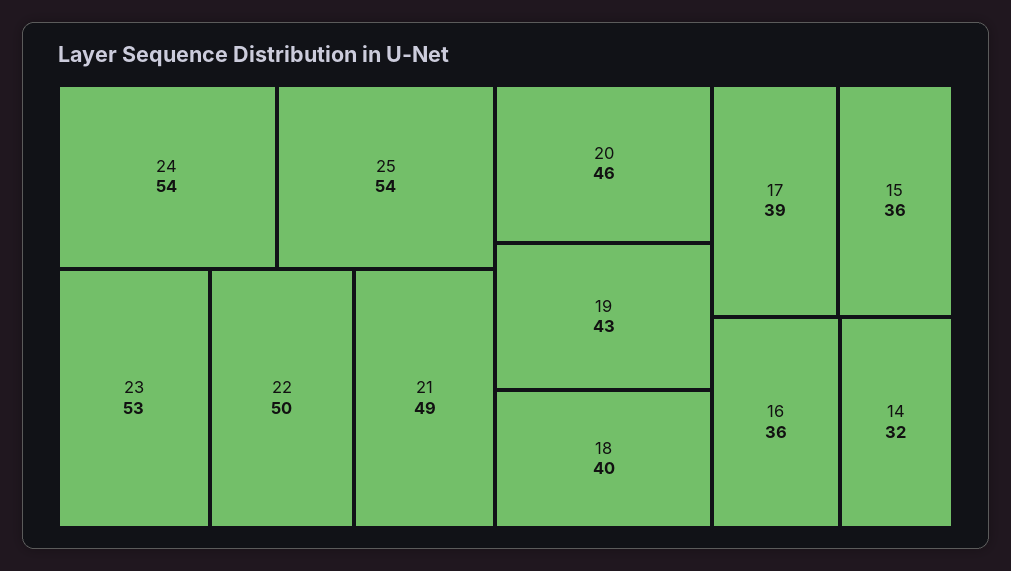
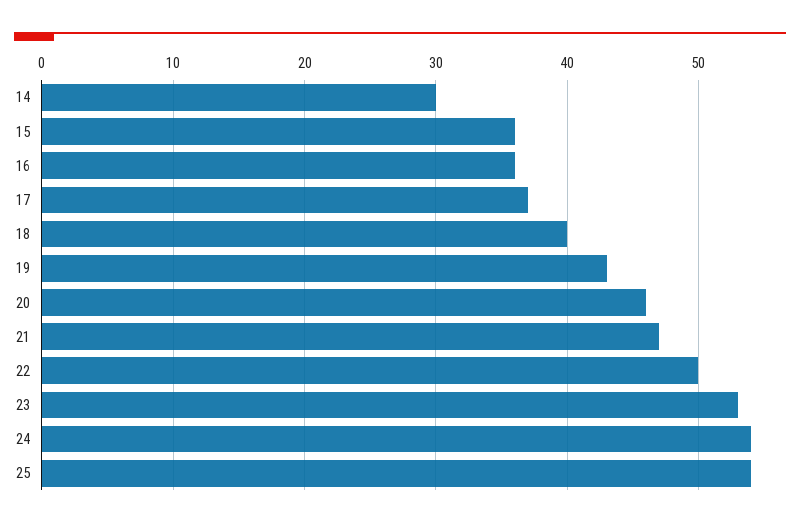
21: 49 -> 47
17: 39 -> 37
14: 32 -> 30

